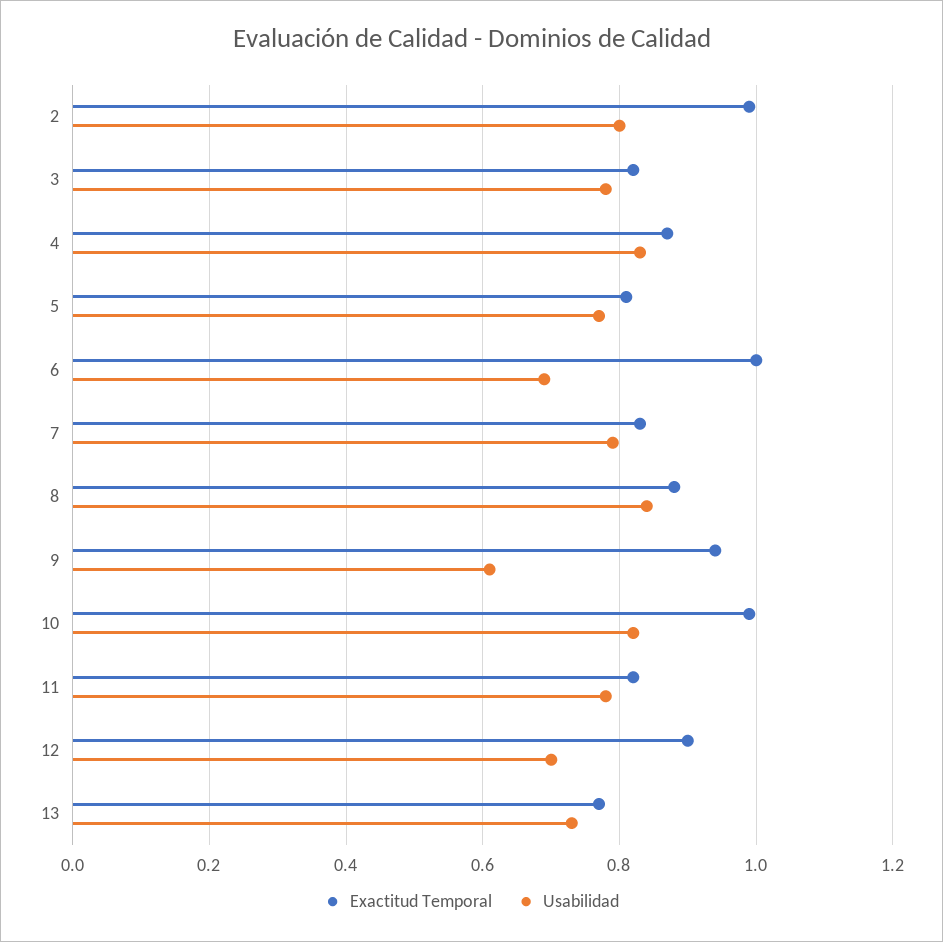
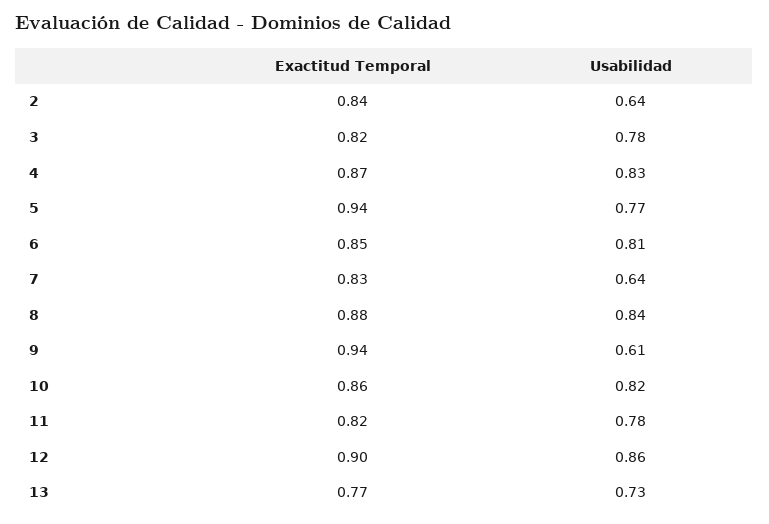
Exactitud Temporal, 2: 1 -> 0.84
Usabilidad, 2: 0.8 -> 0.64
Exactitud Temporal, 5: 0.8 -> 0.94
Exactitud Temporal, 6: 1 -> 0.85
Usabilidad, 6: 0.7 -> 0.81
Usabilidad, 7: 0.8 -> 0.64
Exactitud Temporal, 10: 1 -> 0.86
Usabilidad, 12: 0.7 -> 0.86

